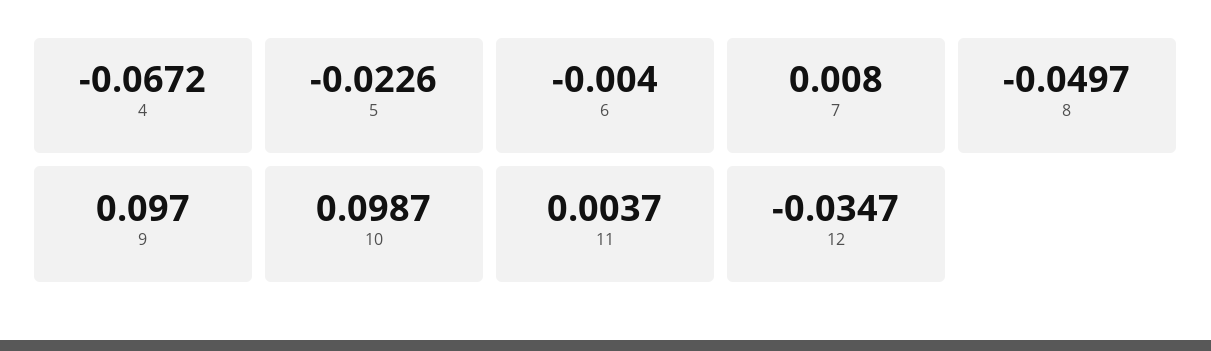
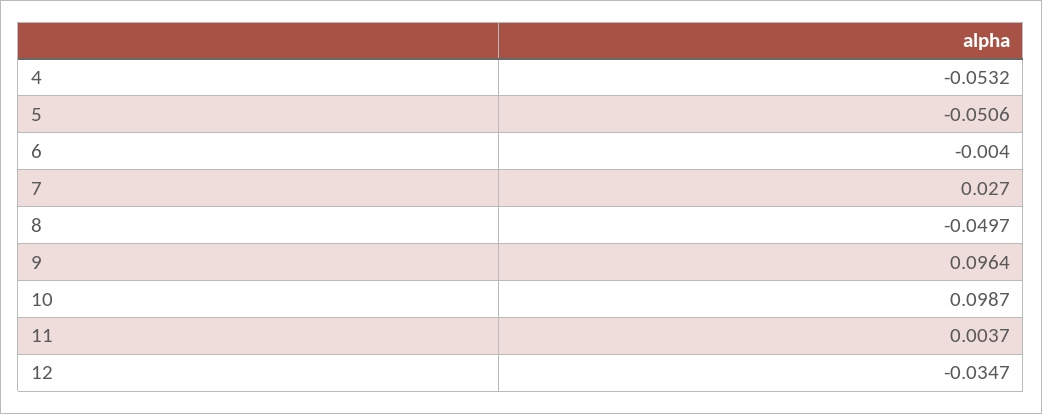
4: -0.0672 -> -0.0532
5: -0.0226 -> -0.0506
7: 0.008 -> 0.027
9: 0.097 -> 0.0964

